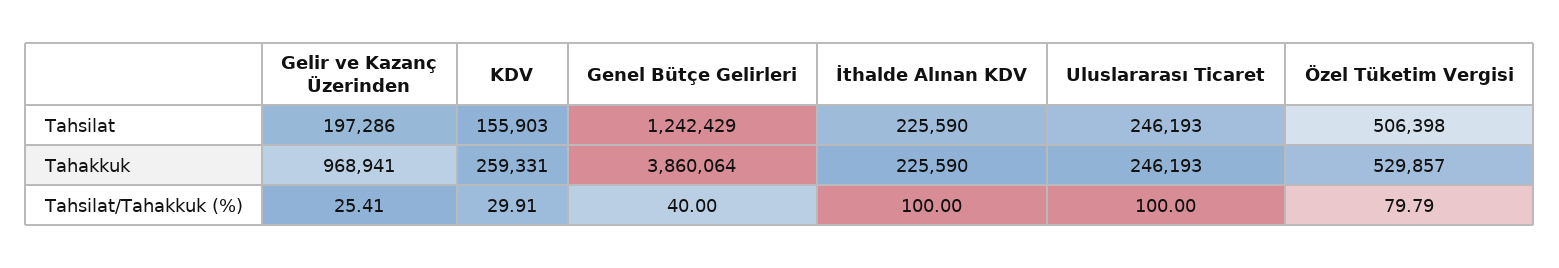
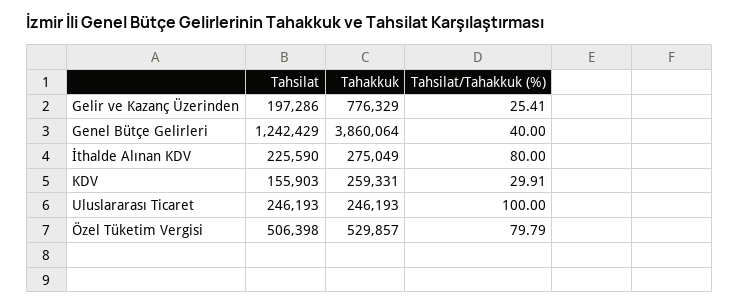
Gelir ve Kazanç Üzerinden, Tahakkuk: 968941 -> 776329
İthalde Alınan KDV, Tahakkuk: 225590 -> 275049
İthalde Alınan KDV, Tahsilat/Tahakkuk (%): 100 -> 80

